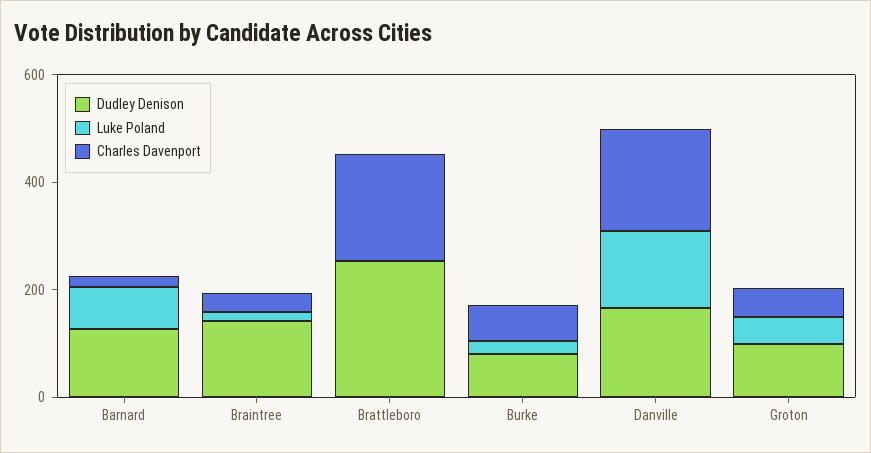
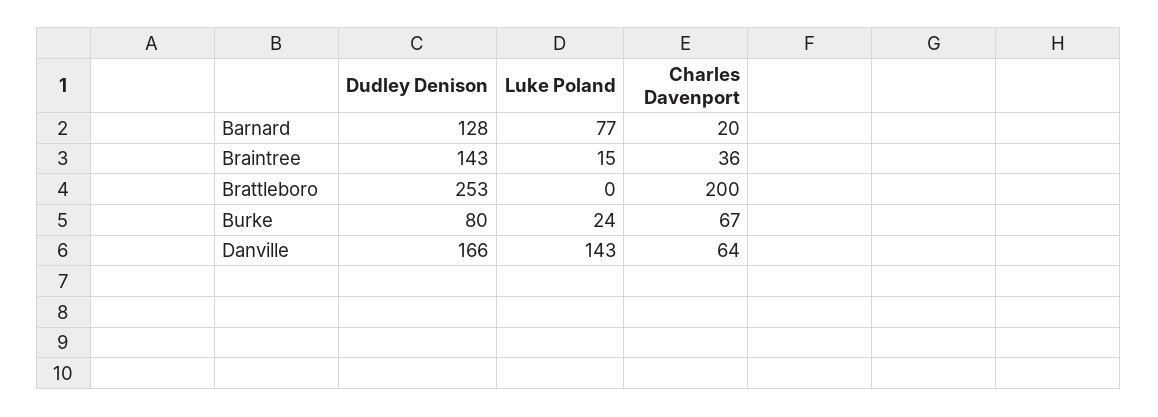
Charles Davenport, Danville: 200 -> 64
Dudley Denison, Groton: 100 -> none
Luke Poland, Groton: 50 -> none
Charles Davenport, Groton: 50 -> none

